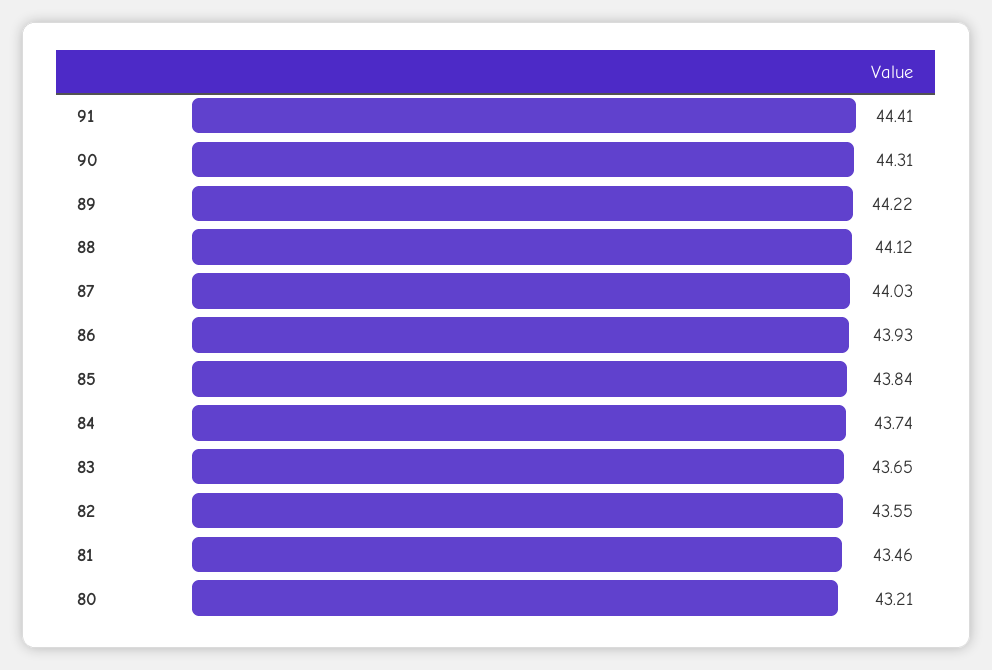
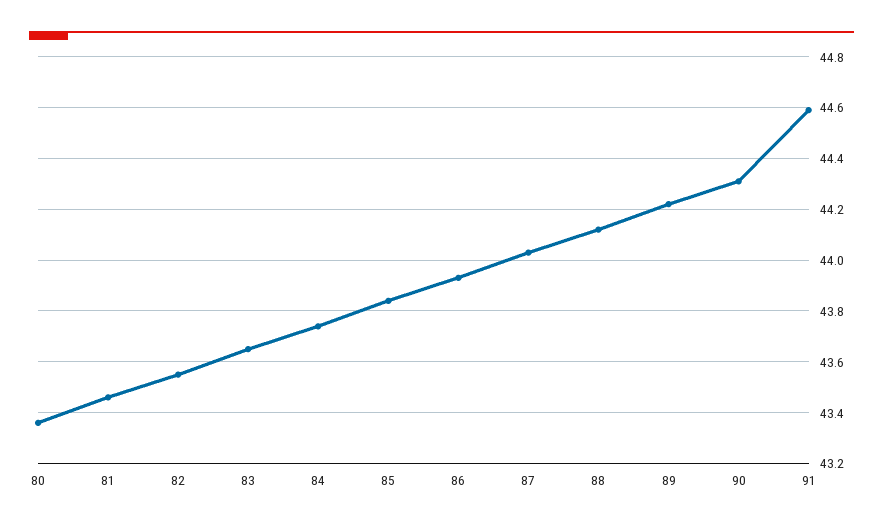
91: 44.41 -> 44.6
80: 43.21 -> 43.35

